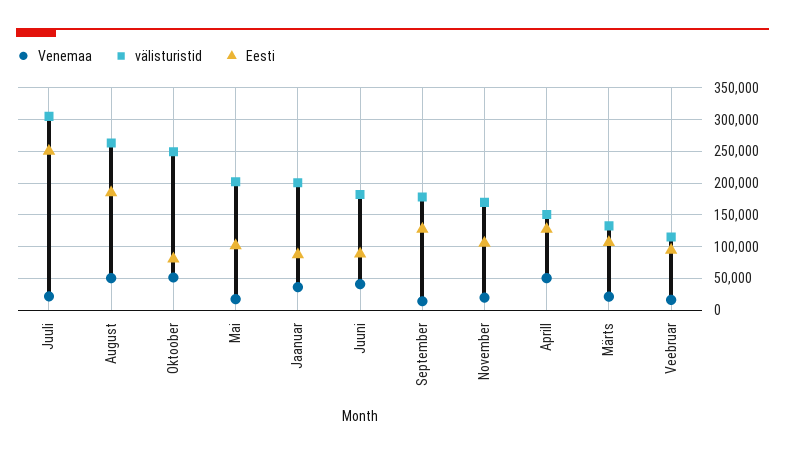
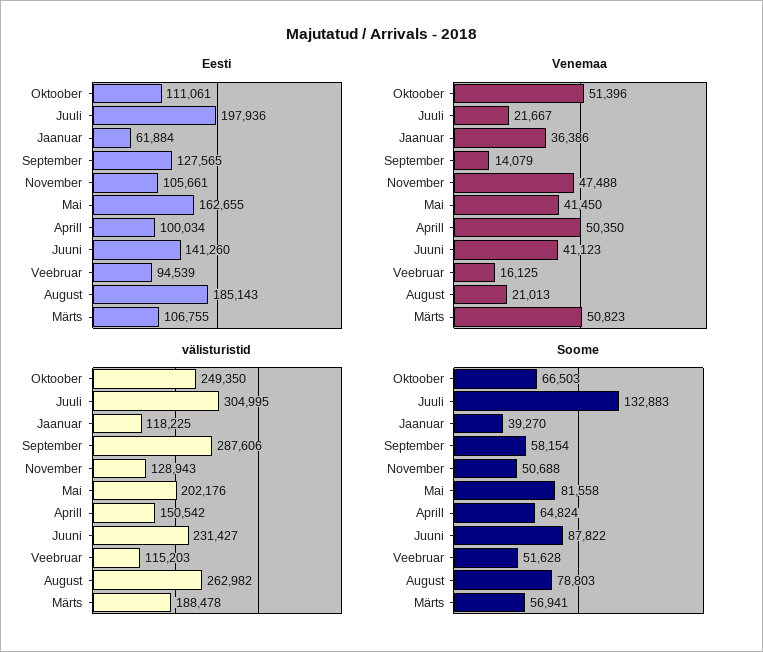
Eesti, Juuli: 250000 -> 197936
Venemaa, August: 50000 -> 21013
Eesti, Oktoober: 80000 -> 111061
Venemaa, Mai: 20000 -> 41450
Eesti, Mai: 100000 -> 162655
välisturistid, Jaanuar: 200000 -> 118225
Eesti, Jaanuar: 90000 -> 61884
välisturistid, Juuni: 180000 -> 231427
Eesti, Juuni: 90000 -> 141260
välisturistid, September: 180000 -> 287606
Venemaa, November: 20000 -> 47488
välisturistid, November: 170000 -> 128943
Eesti, Aprill: 130000 -> 100034
Venemaa, Märts: 20000 -> 50823
välisturistid, Märts: 130000 -> 188478
Soome, Oktoober: none -> 66503
Soome, Juuli: none -> 132883
Soome, Jaanuar: none -> 39270
Soome, September: none -> 58154
Soome, November: none -> 50688
Soome, Mai: none -> 81558
Soome, Aprill: none -> 64824
Soome, Juuni: none -> 87822
Soome, Veebruar: none -> 51628
Soome, August: none -> 78803
Soome, Märts: none -> 56941

